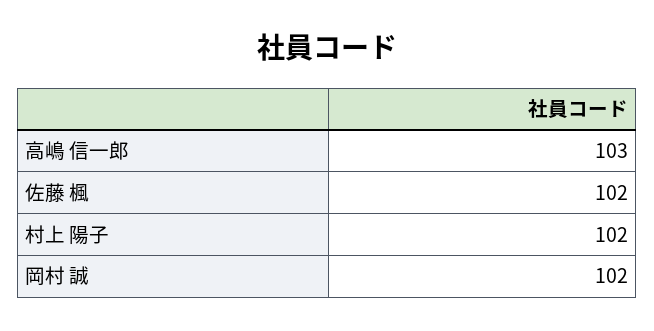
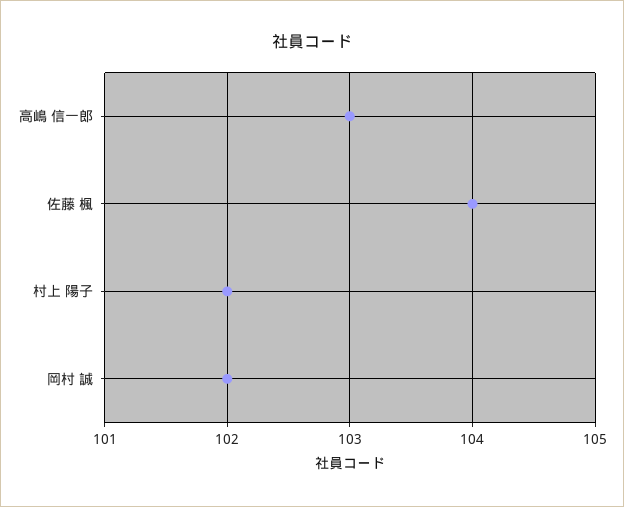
佐藤 楓: 102 -> 104

